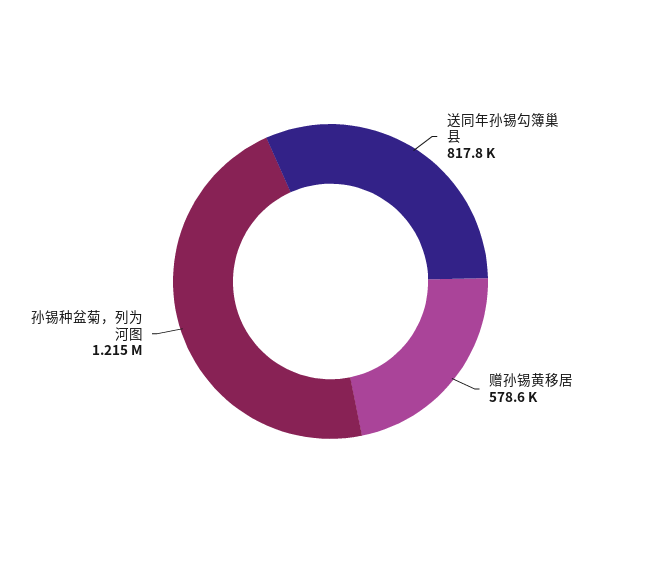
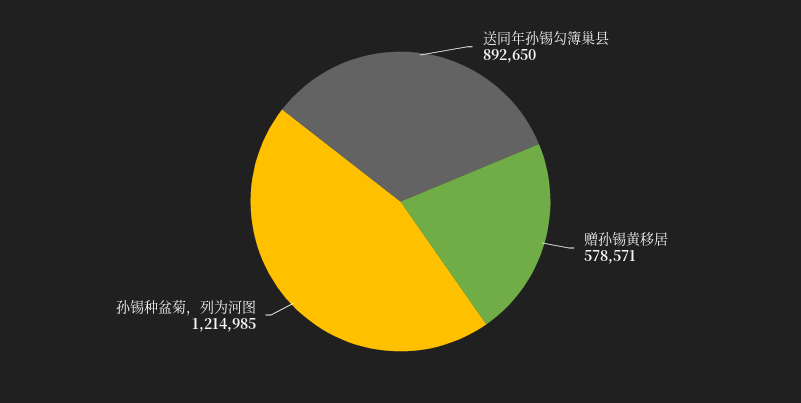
送同年孙锡勾簿巢县: 817800 -> 892650

